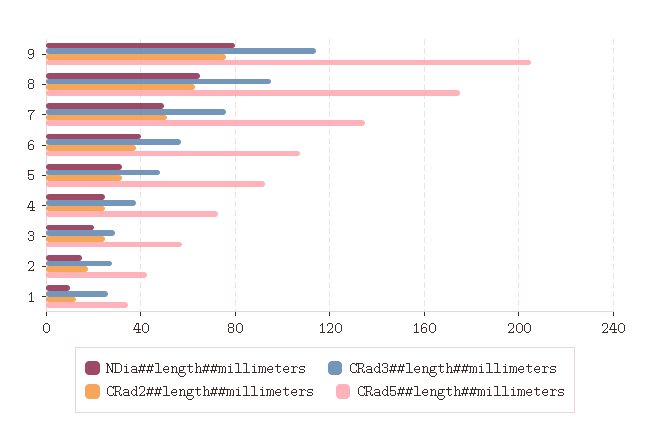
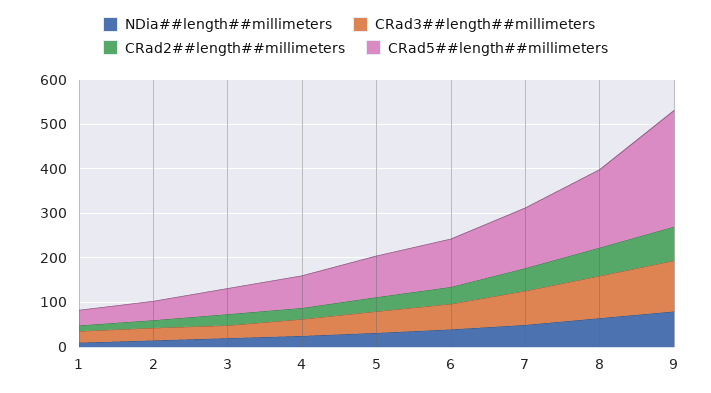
CRad5##length##millimeters, 9: 205 -> 260

